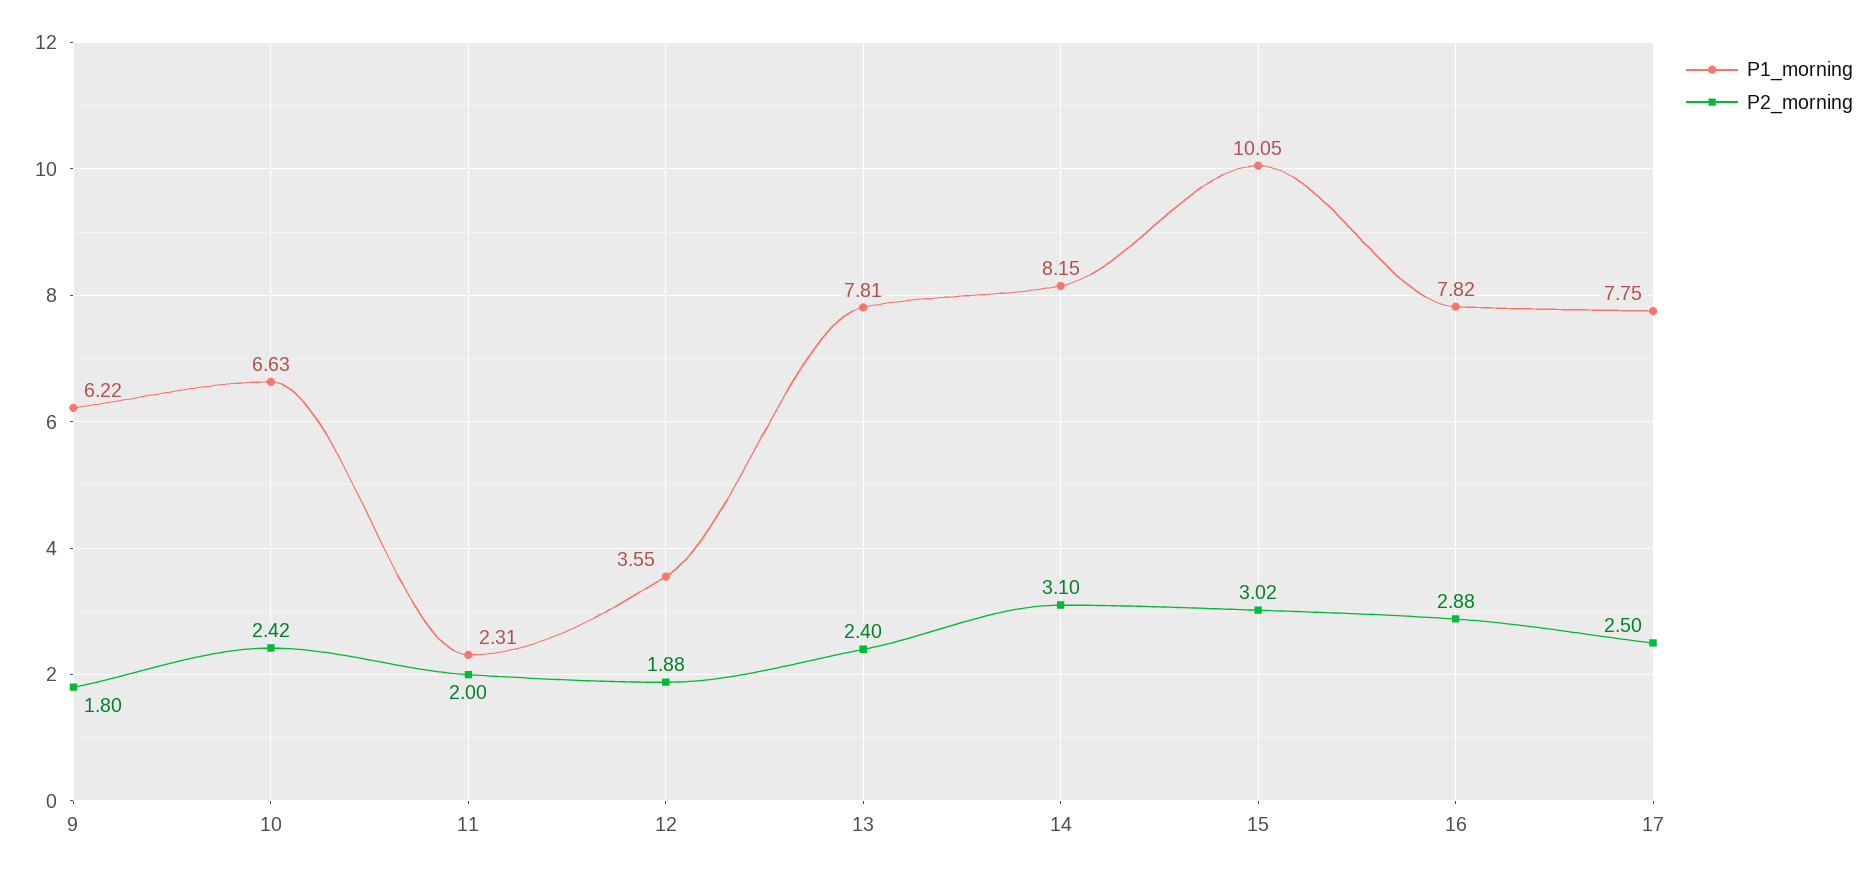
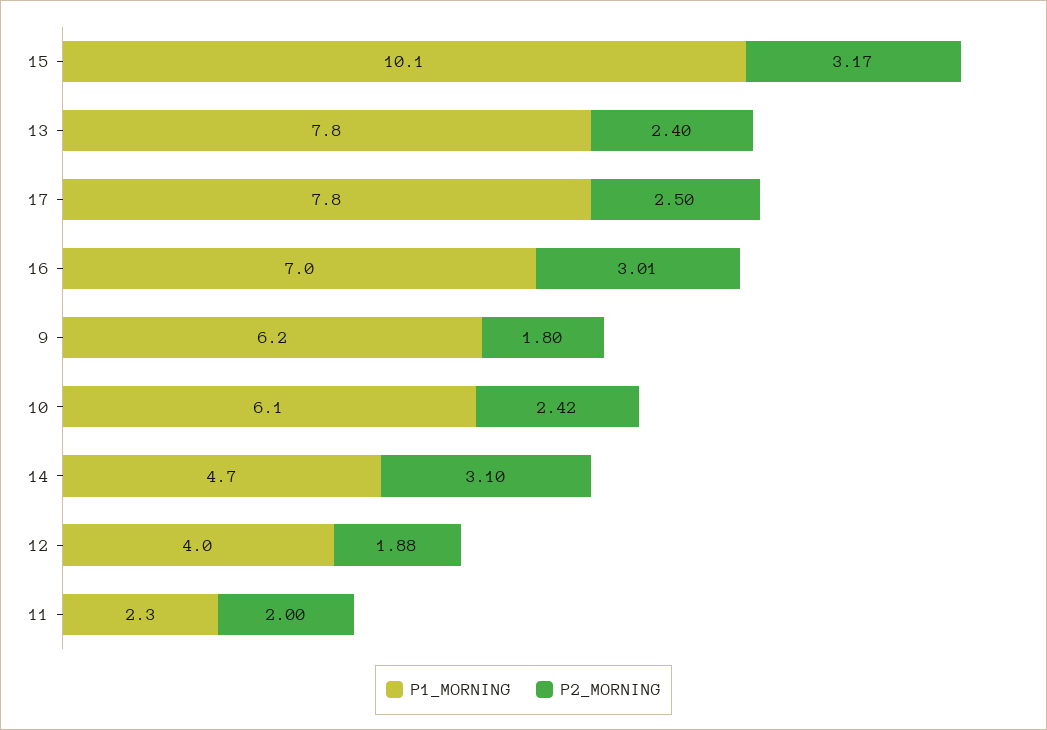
P1_morning, 10: 6.63 -> 6.1
P1_morning, 12: 3.55 -> 4
P1_morning, 14: 8.15 -> 4.7
P2_morning, 15: 3.02 -> 3.17
P1_morning, 16: 7.82 -> 7
P2_morning, 16: 2.88 -> 3.01

